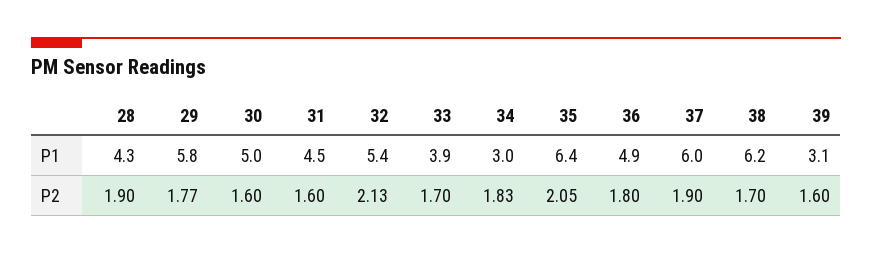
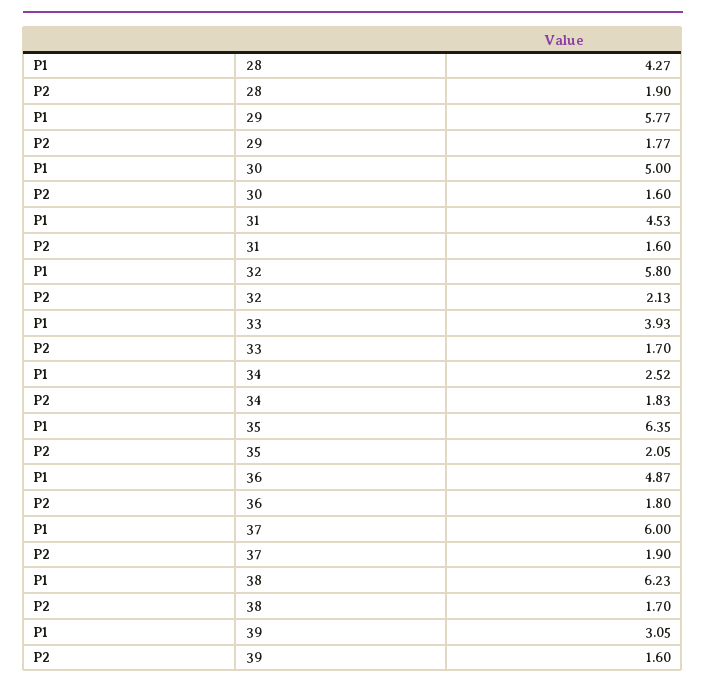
32, P1: 5.4 -> 5.8
34, P1: 3 -> 2.52

